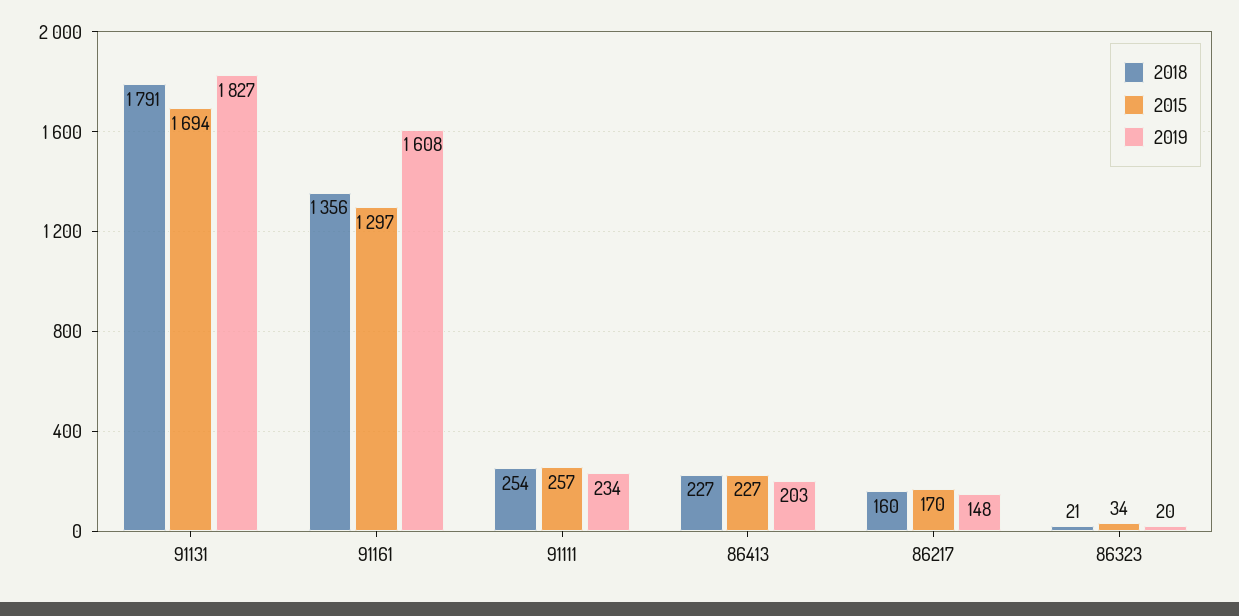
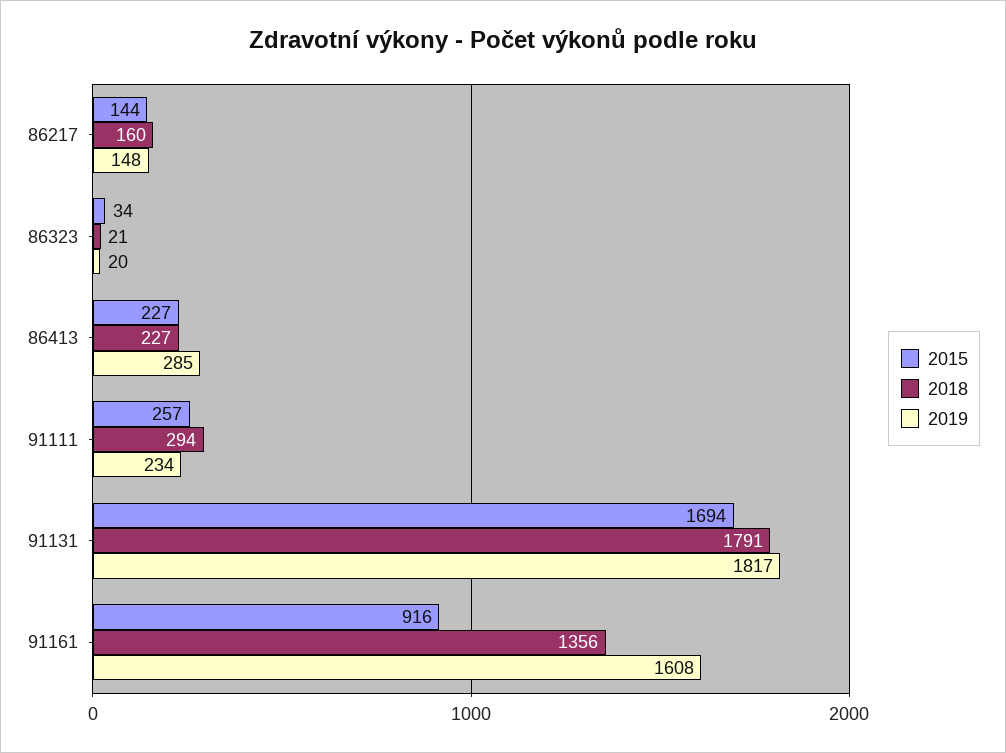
2019, 91131: 1827 -> 1817
2015, 91161: 1297 -> 916
2018, 91111: 254 -> 294
2019, 86413: 203 -> 285
2015, 86217: 170 -> 144

